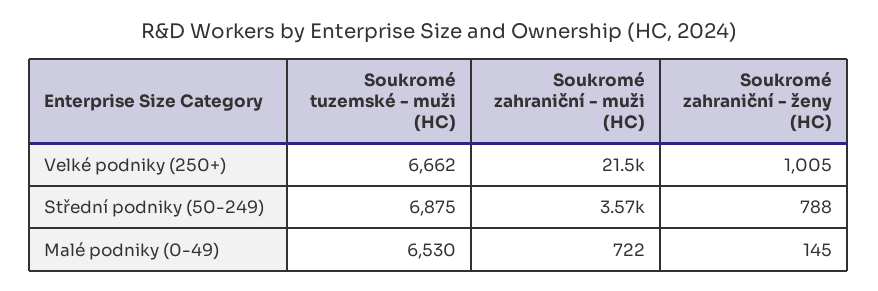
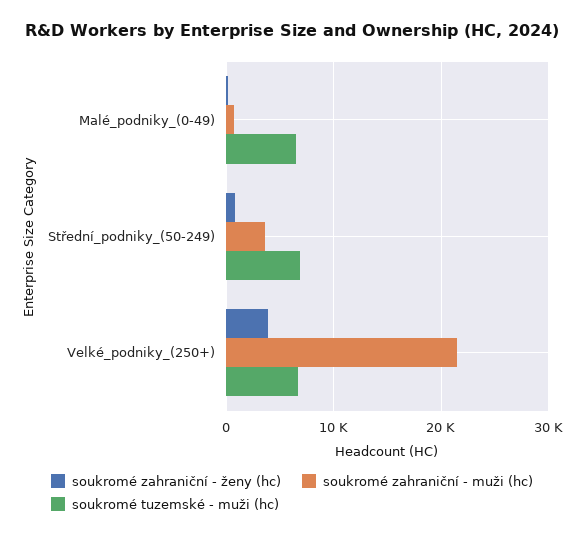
Soukromé zahraniční - ženy (HC), Velké podniky (250+): 1005 -> 4000

